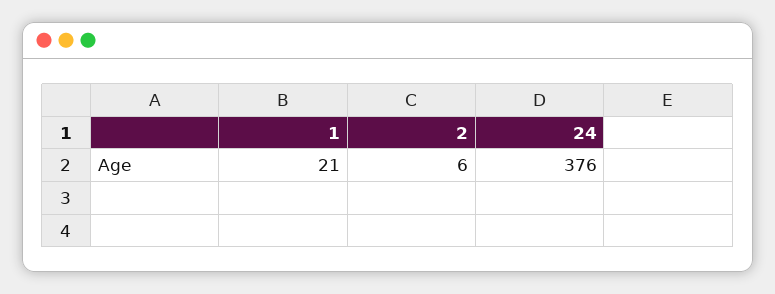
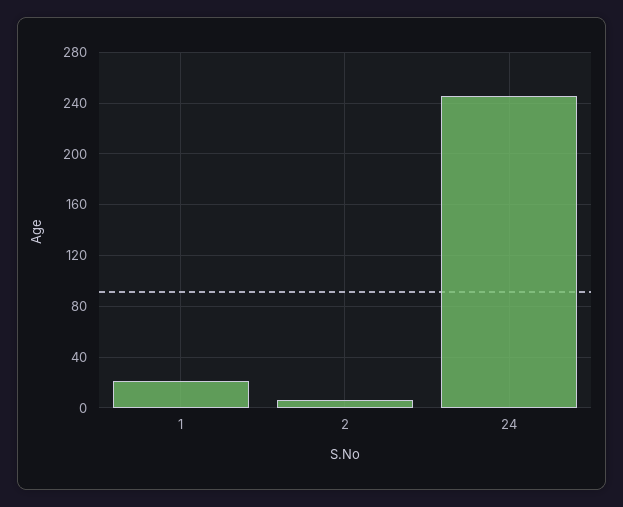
24: 376 -> 245

